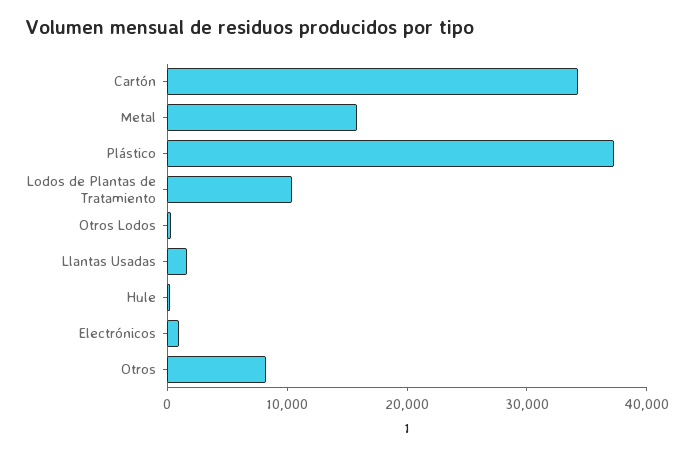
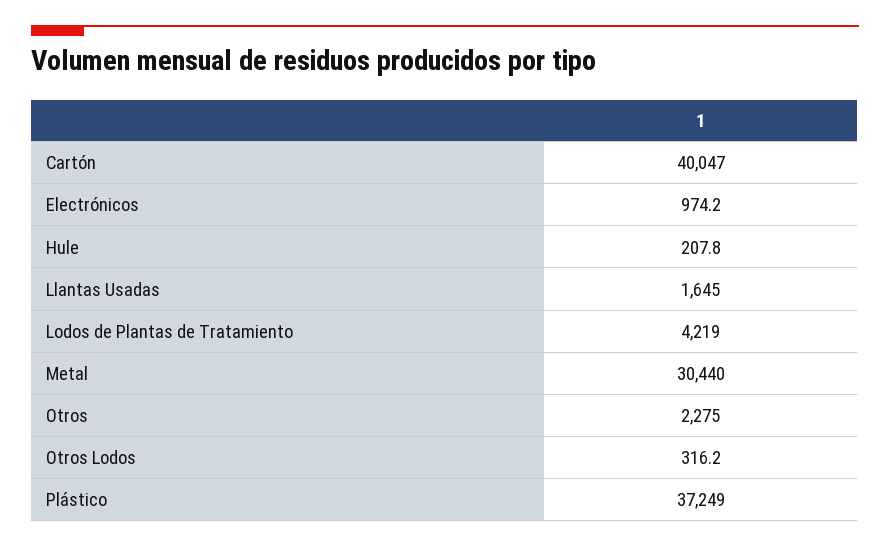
Cartón: 34000 -> 40047
Metal: 16000 -> 30440
Lodos de Plantas de Tratamiento: 10000 -> 4219
Otros: 8000 -> 2275

